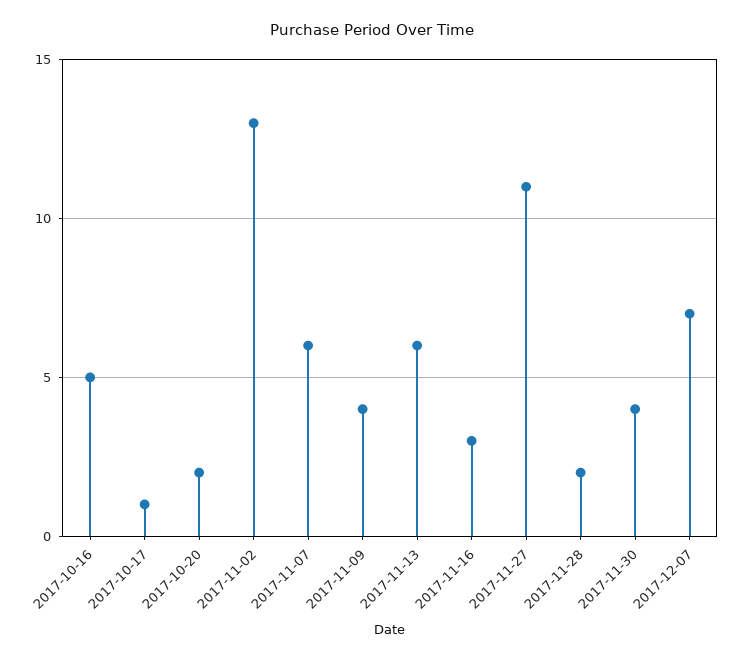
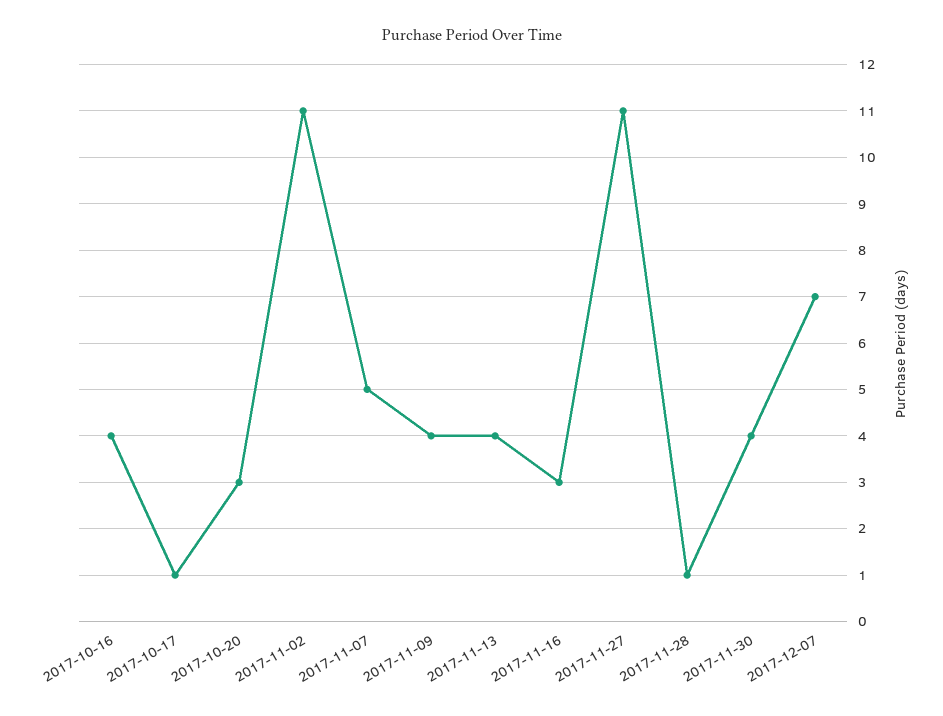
2017-10-16: 5 -> 4
2017-10-20: 2 -> 3
2017-11-02: 13 -> 11
2017-11-07: 6 -> 5
2017-11-13: 6 -> 4
2017-11-28: 2 -> 1

